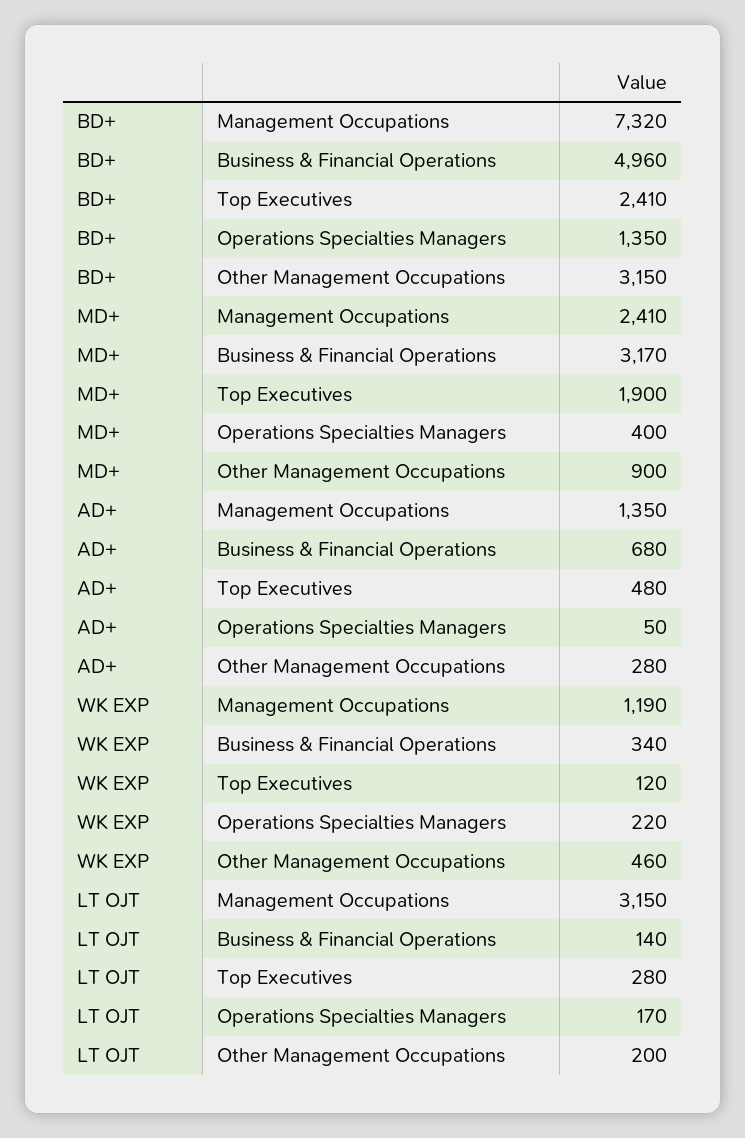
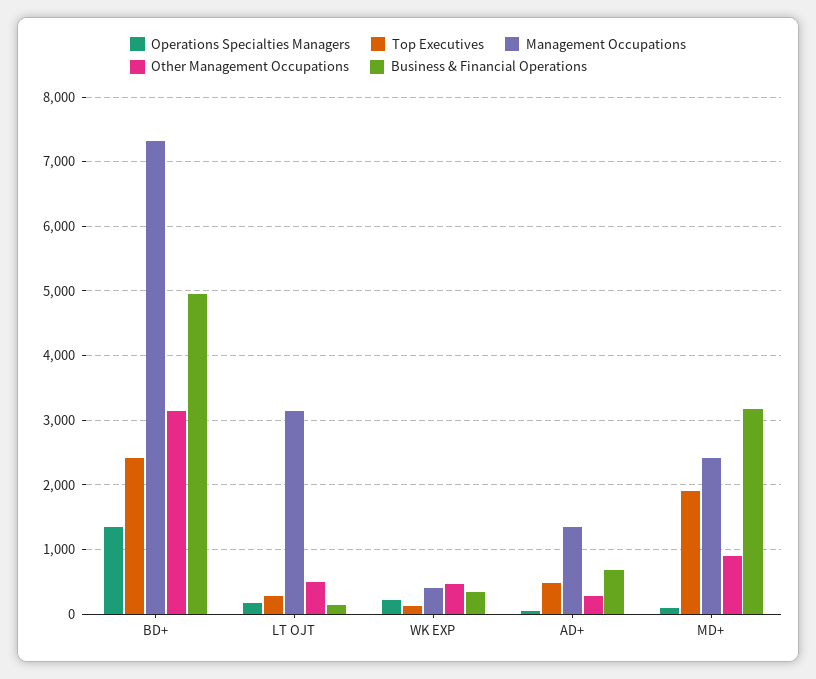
Operations Specialties Managers, MD+: 400 -> 100
Management Occupations, WK EXP: 1190 -> 400
Other Management Occupations, LT OJT: 200 -> 500

